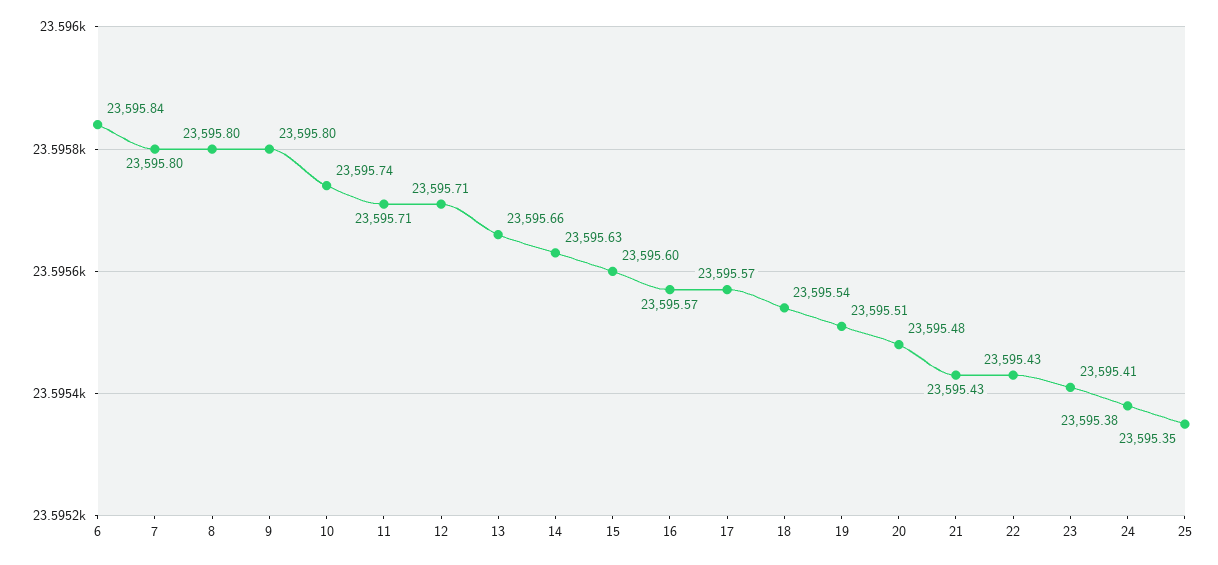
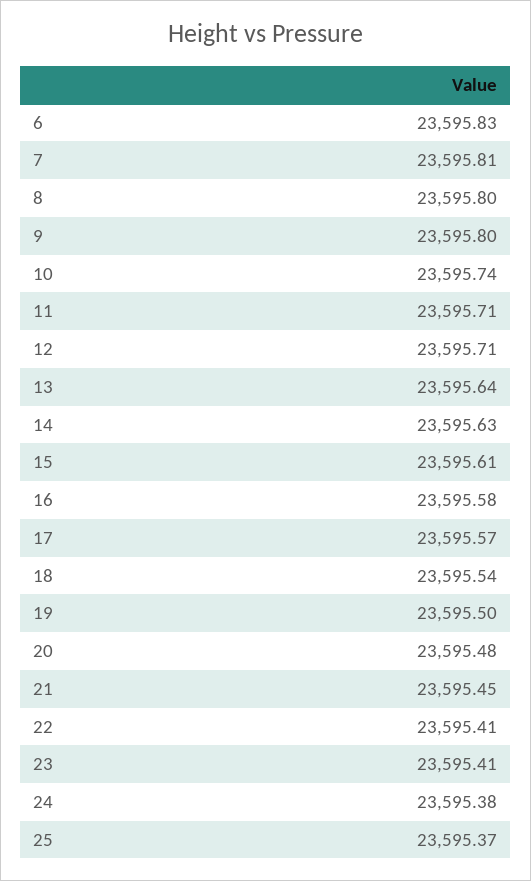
6: 23595.84 -> 23595.83
7: 23595.8 -> 23595.81
13: 23595.66 -> 23595.64
15: 23595.6 -> 23595.61
16: 23595.57 -> 23595.58
19: 23595.51 -> 23595.5
21: 23595.43 -> 23595.45
22: 23595.43 -> 23595.41
25: 23595.35 -> 23595.37

